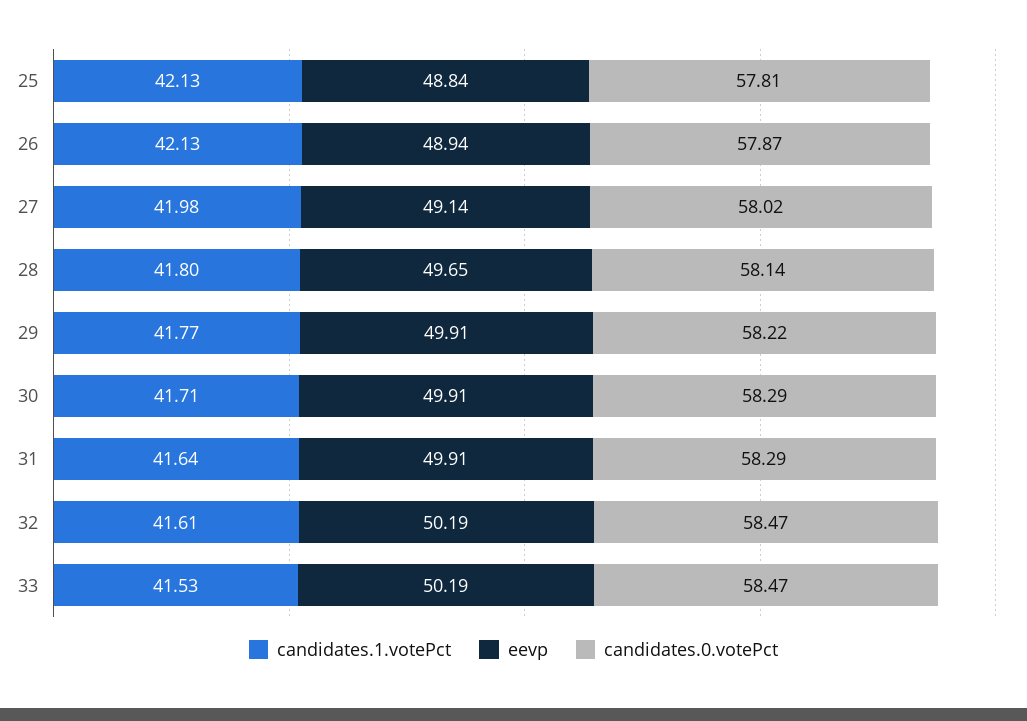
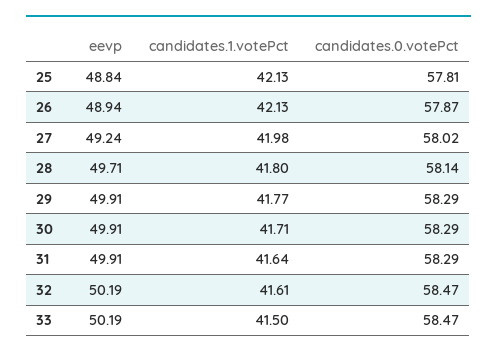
eevp, 27: 49.14 -> 49.24
eevp, 28: 49.65 -> 49.71
candidates.0.votePct, 29: 58.22 -> 58.29
candidates.1.votePct, 33: 41.53 -> 41.5

